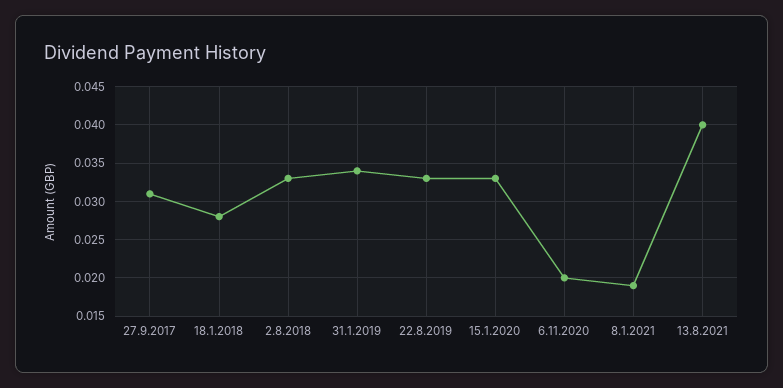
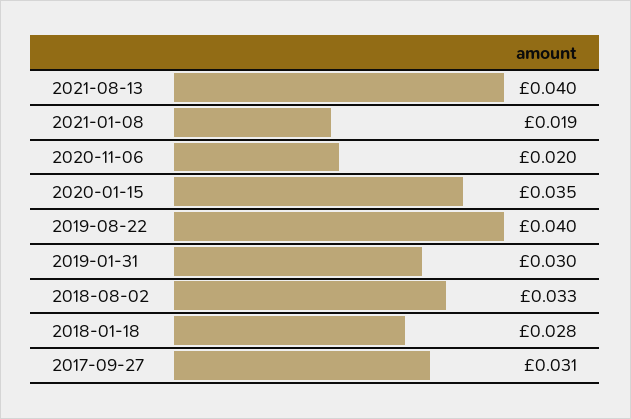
31.1.2019: 0.034 -> 0.03
22.8.2019: 0.033 -> 0.04
15.1.2020: 0.033 -> 0.035

